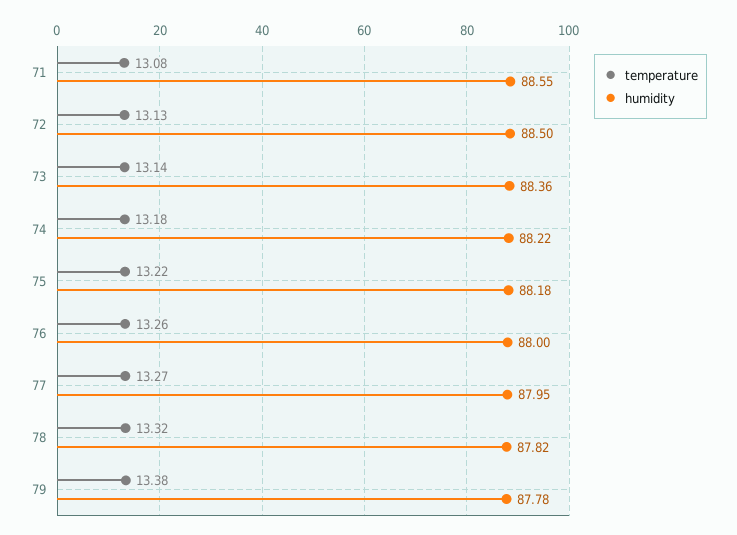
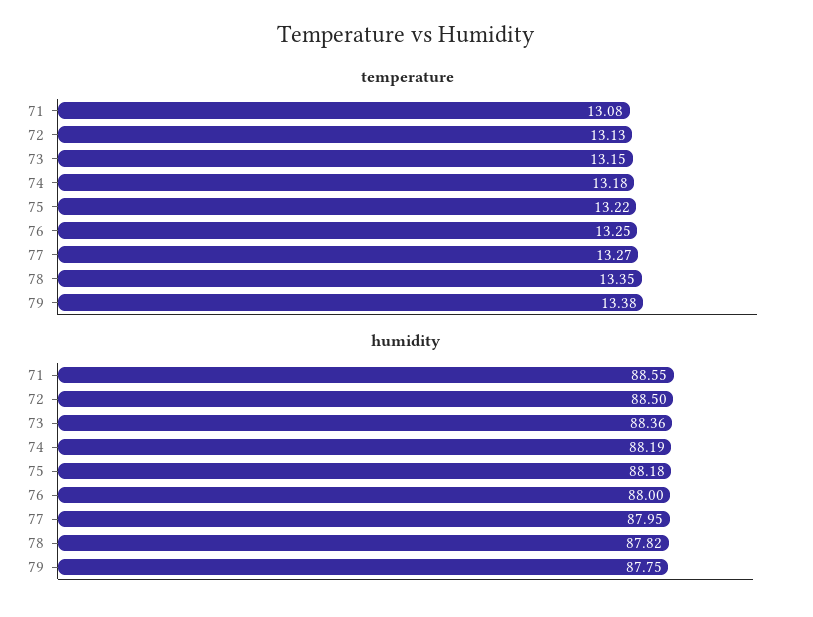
temperature, 73: 13.14 -> 13.15
humidity, 74: 88.22 -> 88.19
temperature, 76: 13.26 -> 13.25
temperature, 78: 13.32 -> 13.35
humidity, 79: 87.78 -> 87.75

